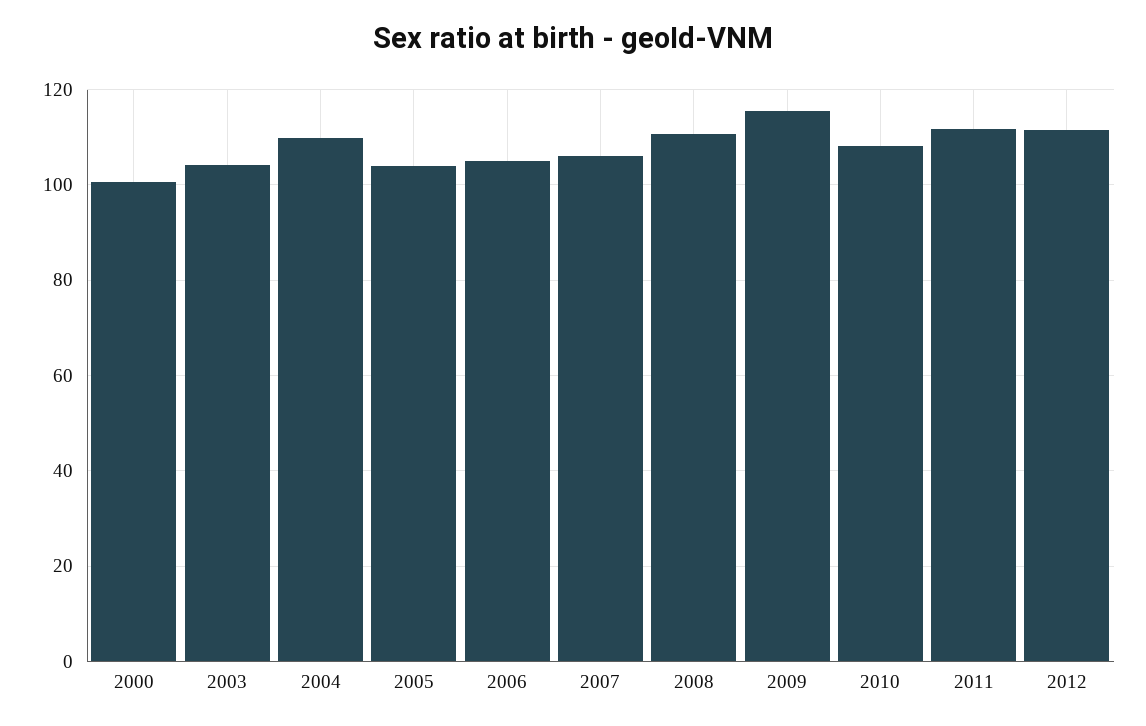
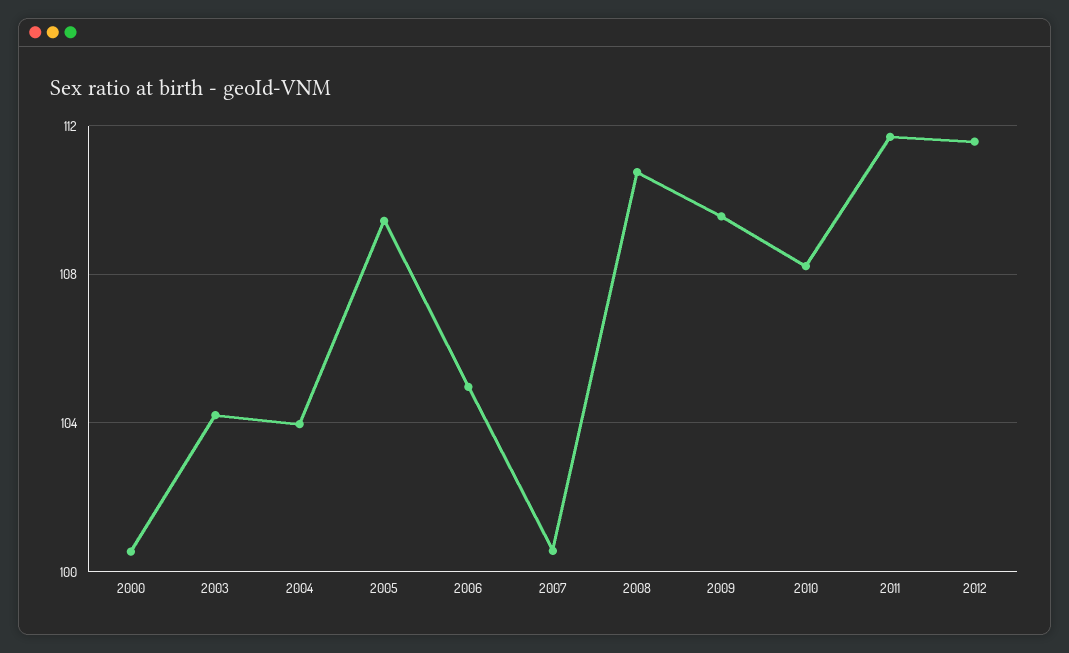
2004: 110 -> 104
2005: 104 -> 109.5
2007: 106 -> 100.5
2009: 116 -> 109.5

